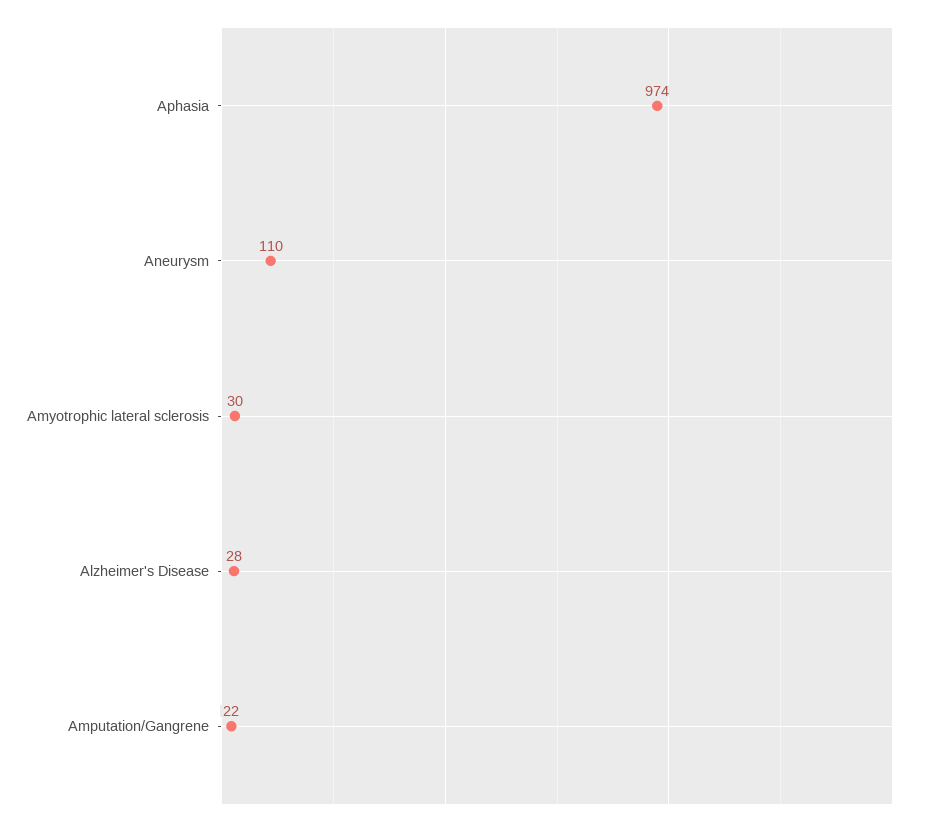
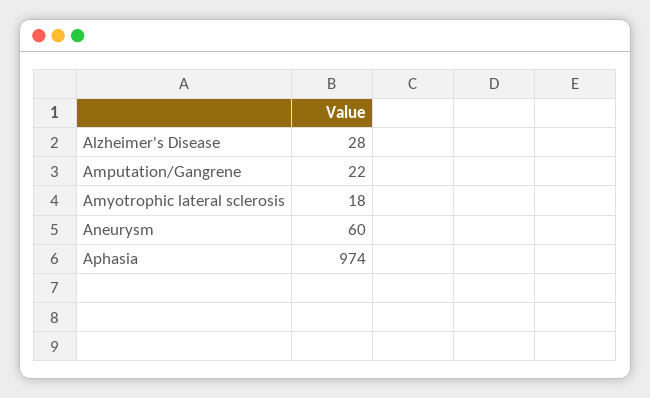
Aneurysm: 110 -> 60
Amyotrophic lateral sclerosis: 30 -> 18

